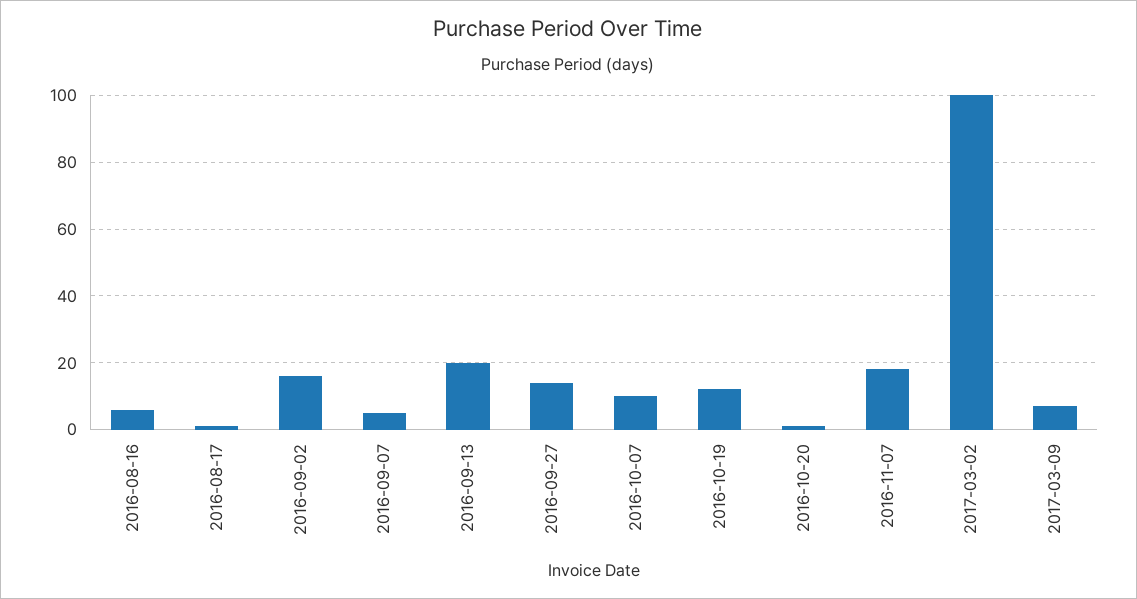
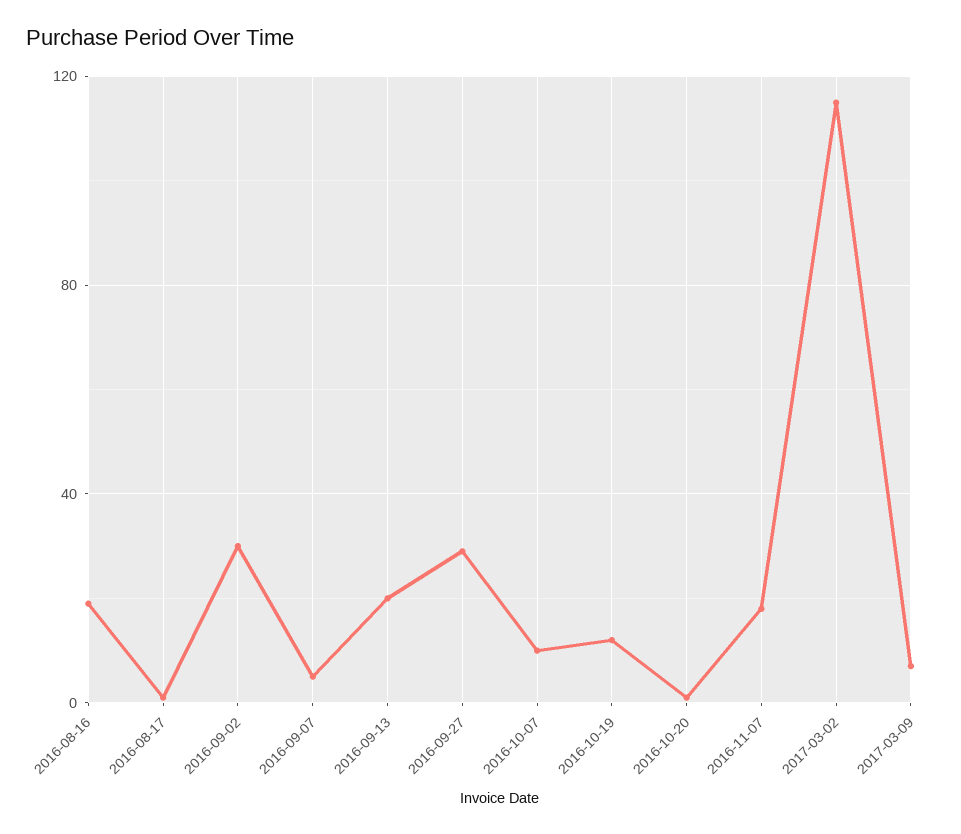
2016-08-16: 5 -> 20
2016-09-02: 15 -> 30
2016-09-27: 15 -> 30
2017-03-02: 100 -> 115

